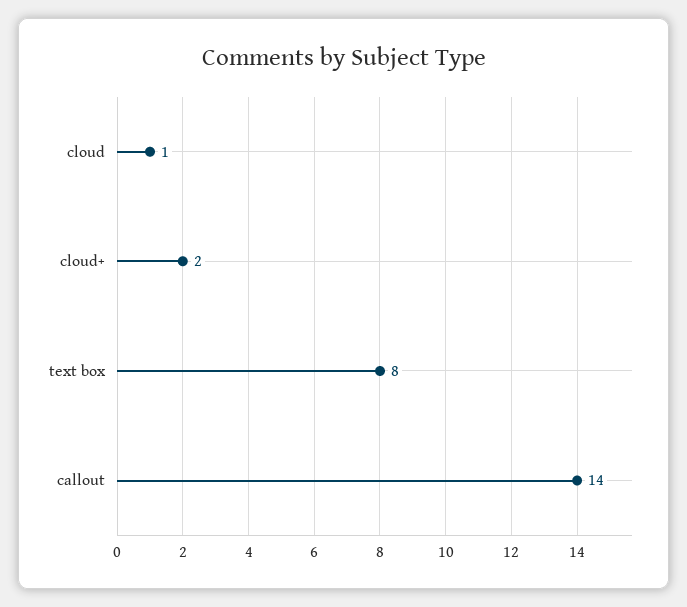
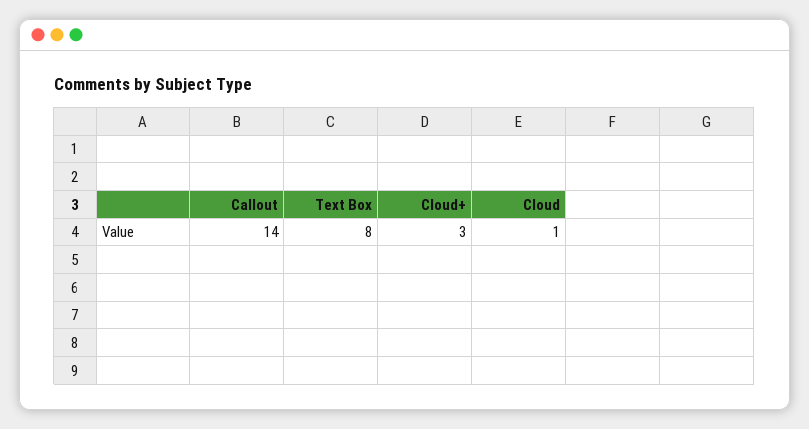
cloud+: 2 -> 3

